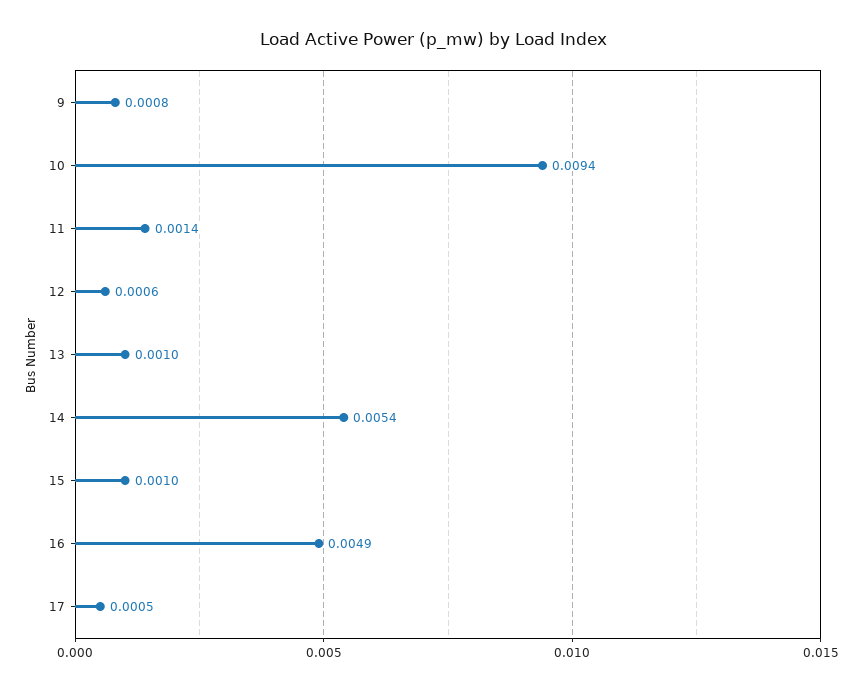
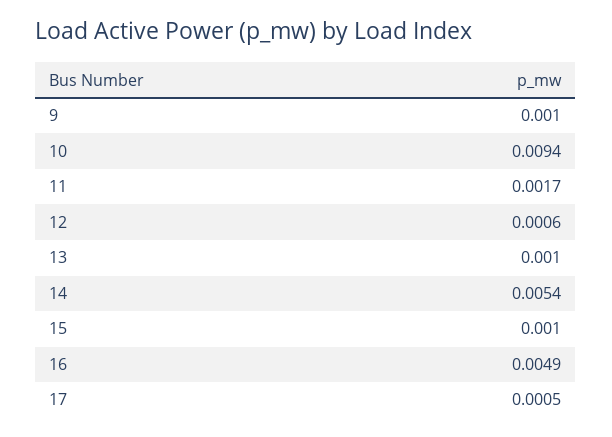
9: 0.0008 -> 0.001
11: 0.0014 -> 0.0017

